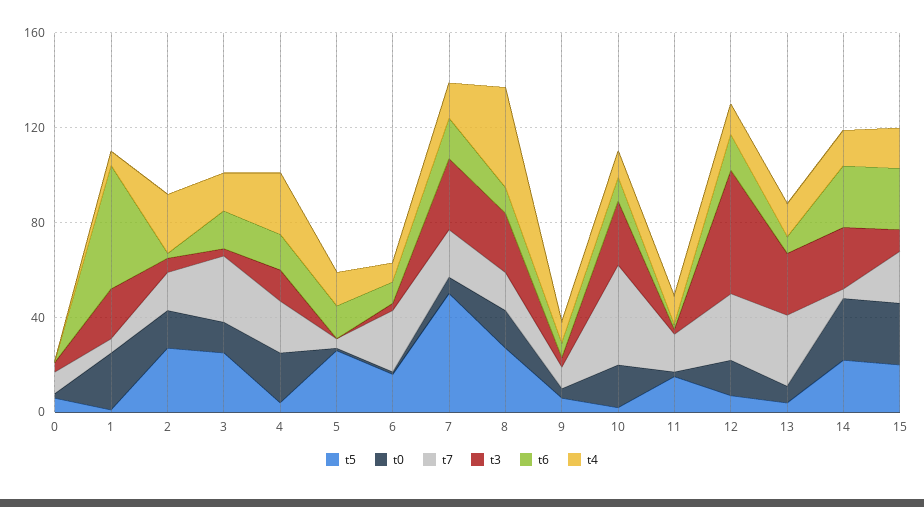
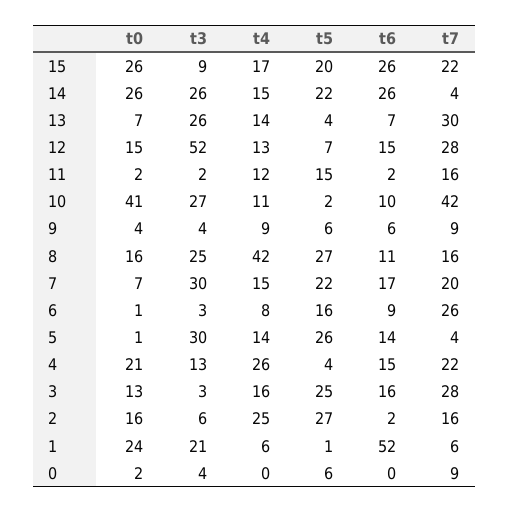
t3, 5: 0 -> 30
t5, 7: 50 -> 22
t0, 10: 20 -> 41

